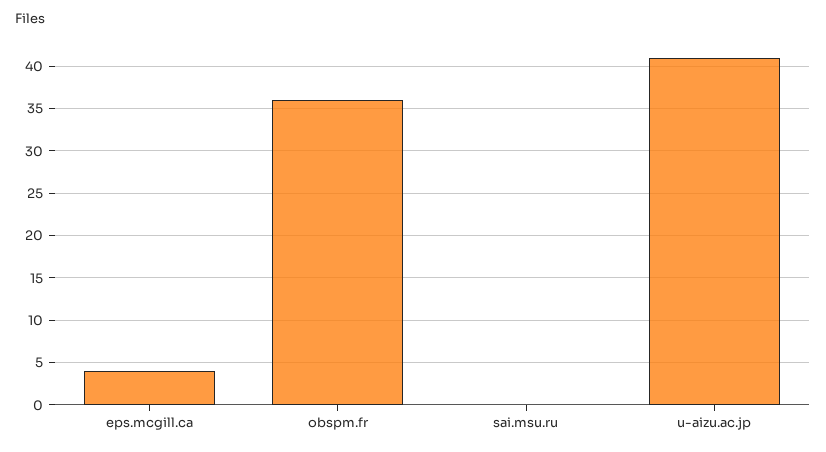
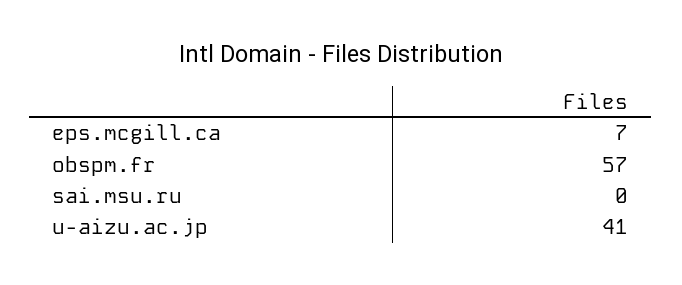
eps.mcgill.ca: 4 -> 7
obspm.fr: 36 -> 57

